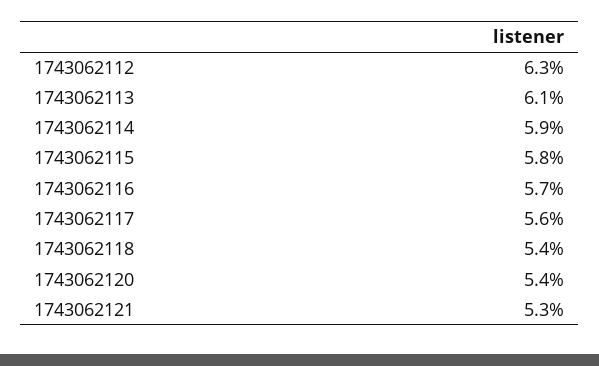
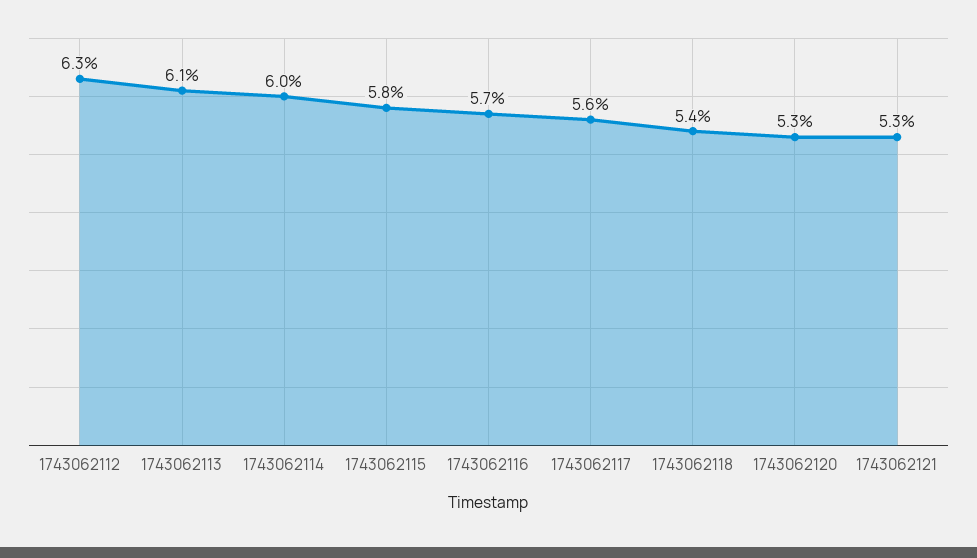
1743062114: 5.9 -> 6
1743062120: 5.4 -> 5.3

